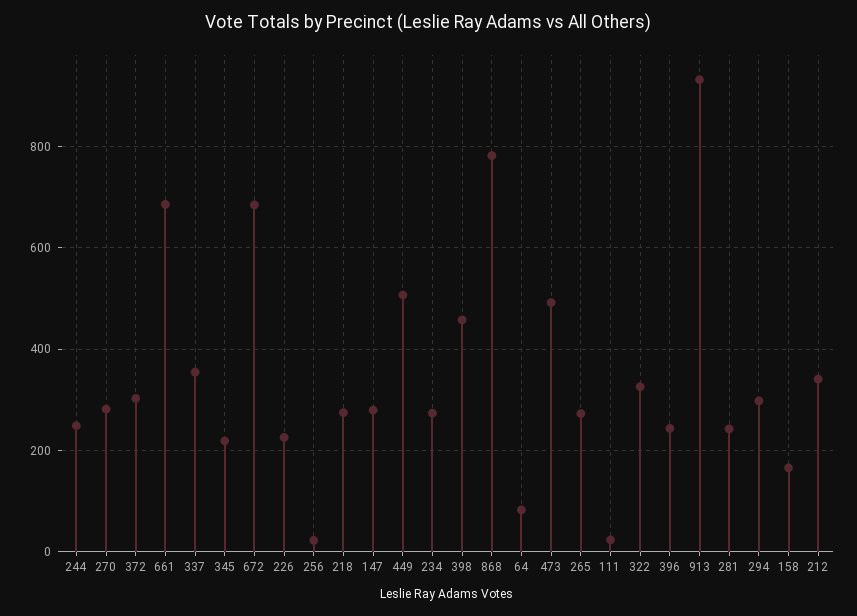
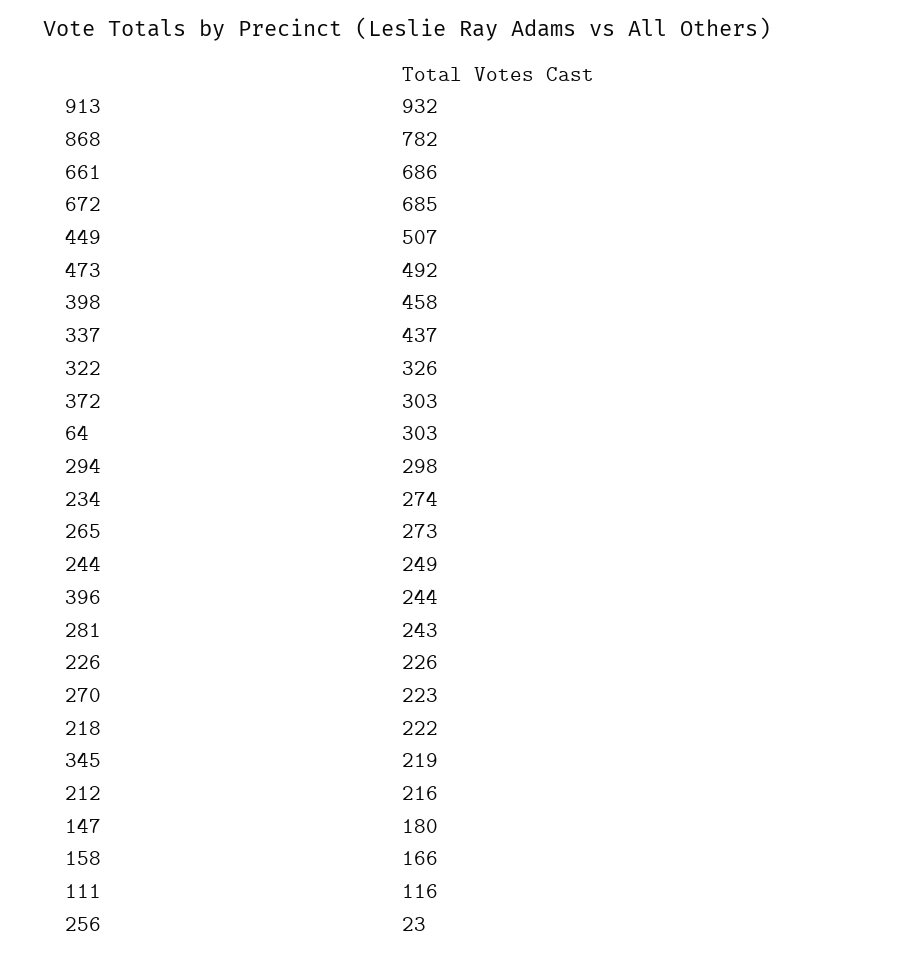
270: 280 -> 223
337: 360 -> 437
218: 280 -> 222
147: 280 -> 180
64: 80 -> 303
111: 20 -> 116
212: 340 -> 216

